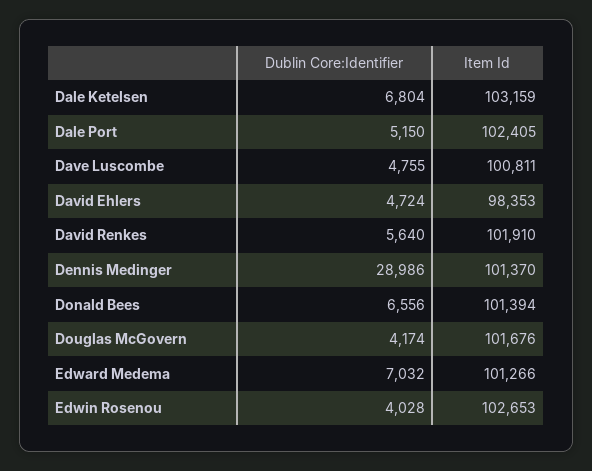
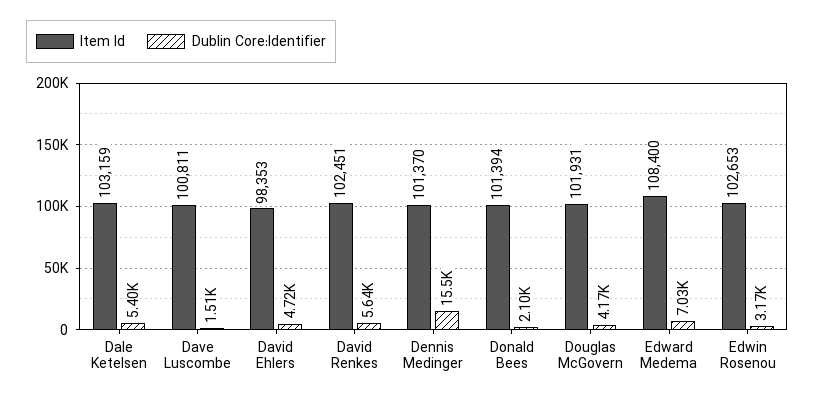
Dublin Core:Identifier, Dale Ketelsen: 6804 -> 5400
Dublin Core:Identifier, Dale Port: 5150 -> none
Item Id, Dale Port: 102405 -> none
Dublin Core:Identifier, Dave Luscombe: 4755 -> 1510
Item Id, David Renkes: 101910 -> 102451
Dublin Core:Identifier, Dennis Medinger: 28986 -> 15500
Dublin Core:Identifier, Donald Bees: 6556 -> 2100
Item Id, Douglas McGovern: 101676 -> 101931
Item Id, Edward Medema: 101266 -> 108400
Dublin Core:Identifier, Edwin Rosenou: 4028 -> 3170

